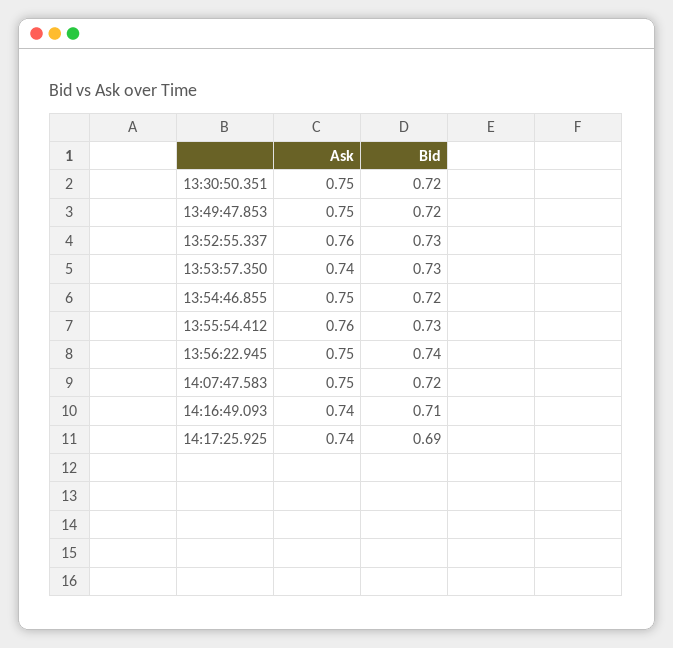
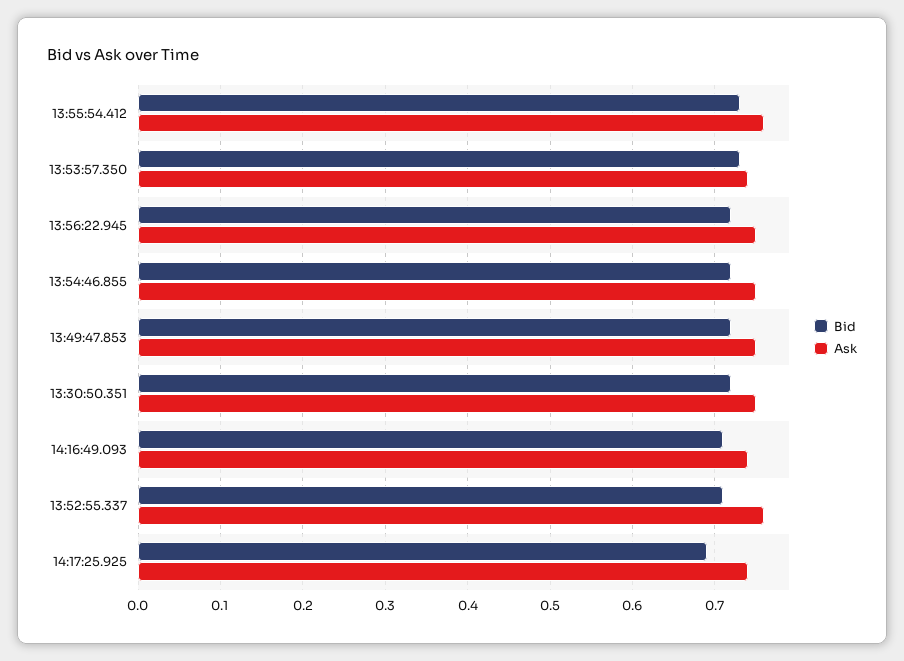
Bid, 13:52:55.337: 0.73 -> 0.71
Bid, 13:56:22.945: 0.74 -> 0.72
Ask, 14:07:47.583: 0.75 -> none
Bid, 14:07:47.583: 0.72 -> none

